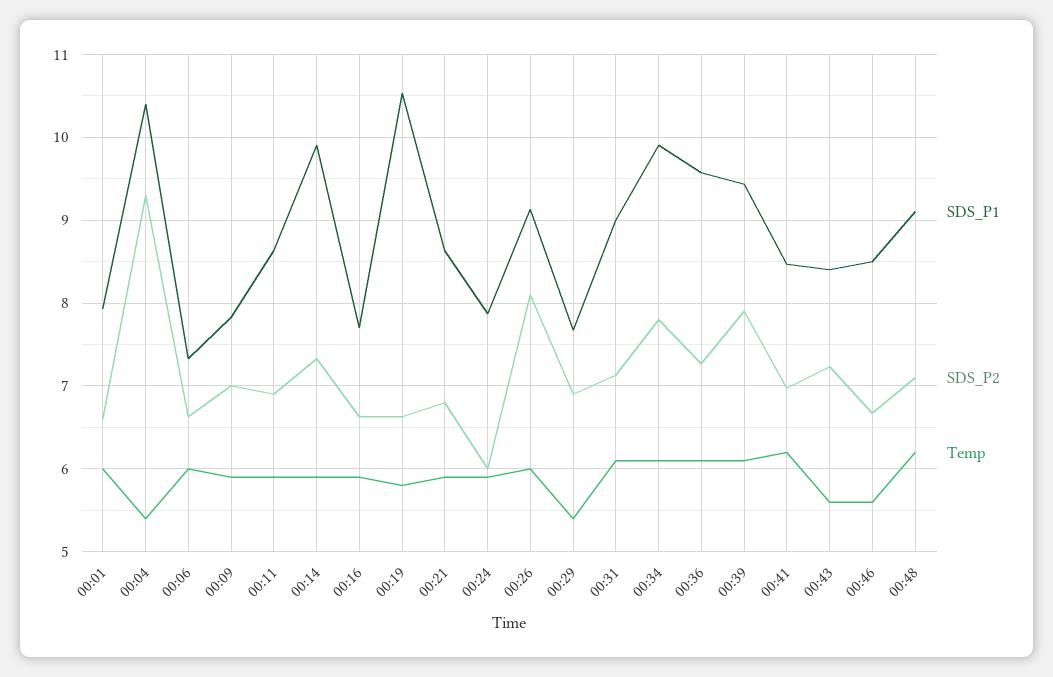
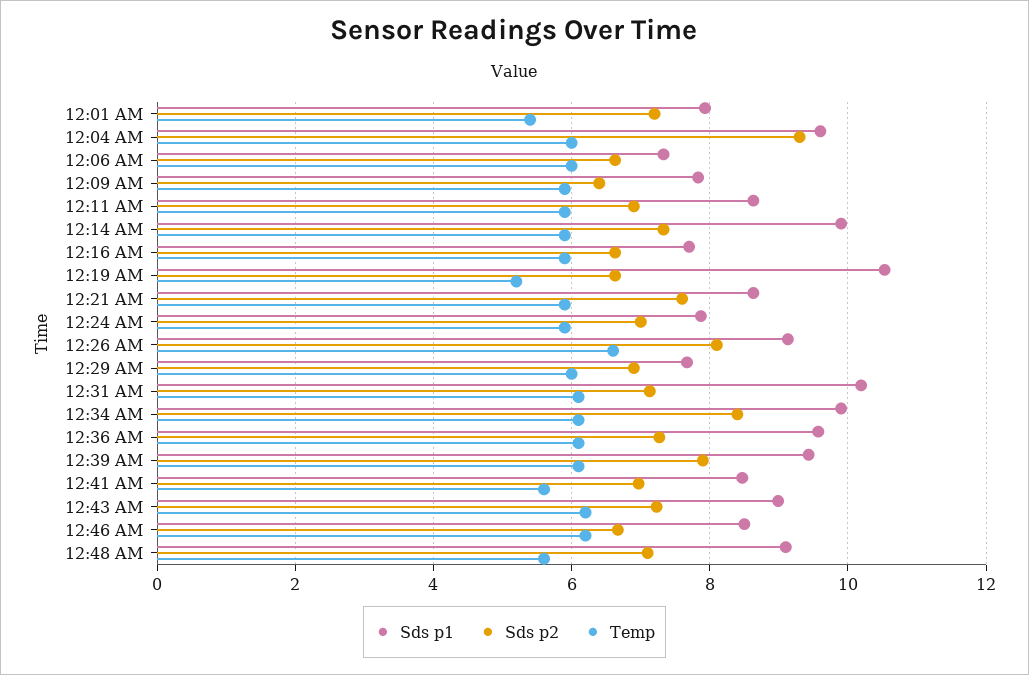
SDS_P2, 00:01: 6.6 -> 7.2
Temp, 00:01: 6 -> 5.4
SDS_P1, 00:04: 10.4 -> 9.6
Temp, 00:04: 5.4 -> 6
SDS_P2, 00:09: 7 -> 6.4
Temp, 00:19: 5.8 -> 5.2
SDS_P2, 00:21: 6.8 -> 7.6
SDS_P2, 00:24: 6 -> 7
Temp, 00:26: 6 -> 6.6
Temp, 00:29: 5.4 -> 6
SDS_P1, 00:31: 9 -> 10.2
SDS_P2, 00:34: 7.8 -> 8.4
Temp, 00:41: 6.2 -> 5.6
SDS_P1, 00:43: 8.4 -> 9
Temp, 00:43: 5.6 -> 6.2
Temp, 00:46: 5.6 -> 6.2
Temp, 00:48: 6.2 -> 5.6

